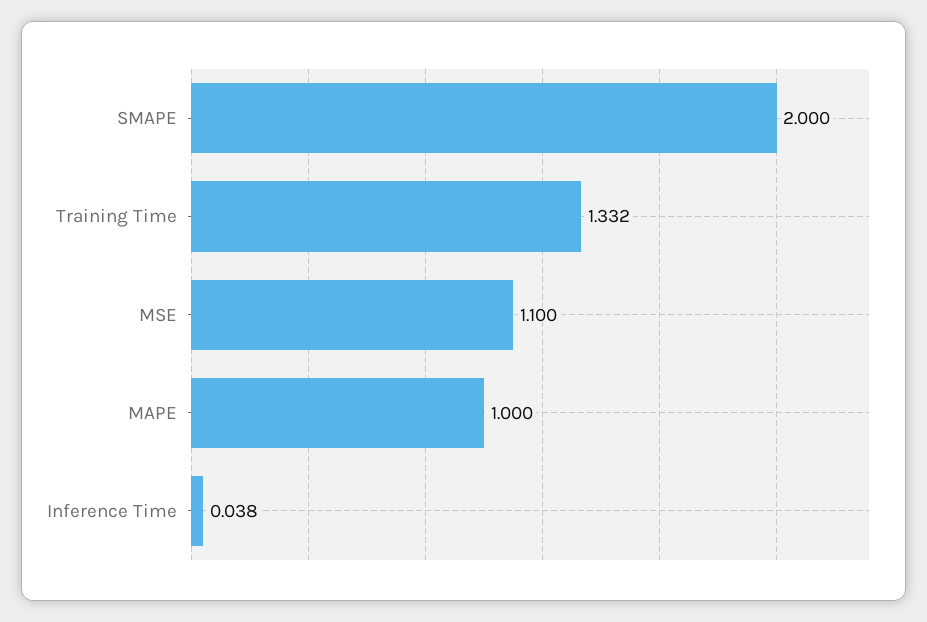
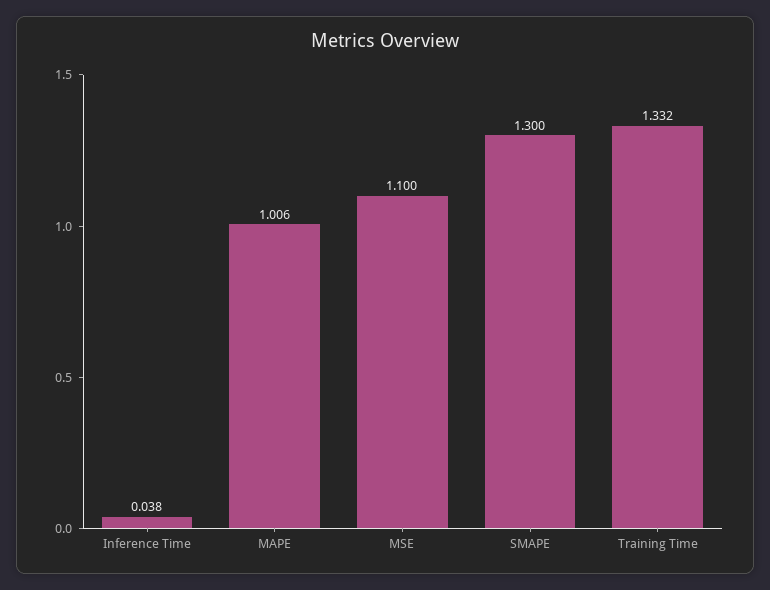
SMAPE: 2 -> 1.3
MAPE: 1 -> 1.006

